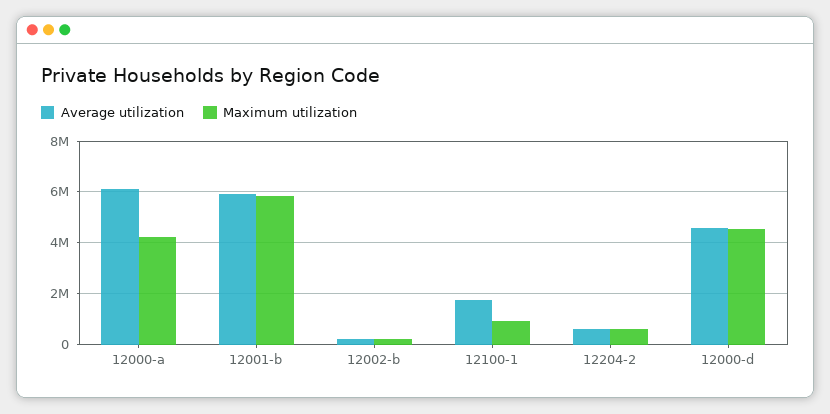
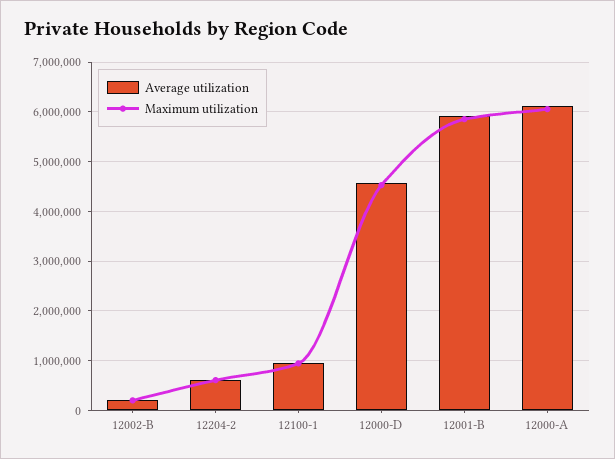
Maximum utilization, 12000-a: 4250000 -> 6000000
Average utilization, 12100-1: 1750000 -> 1000000

